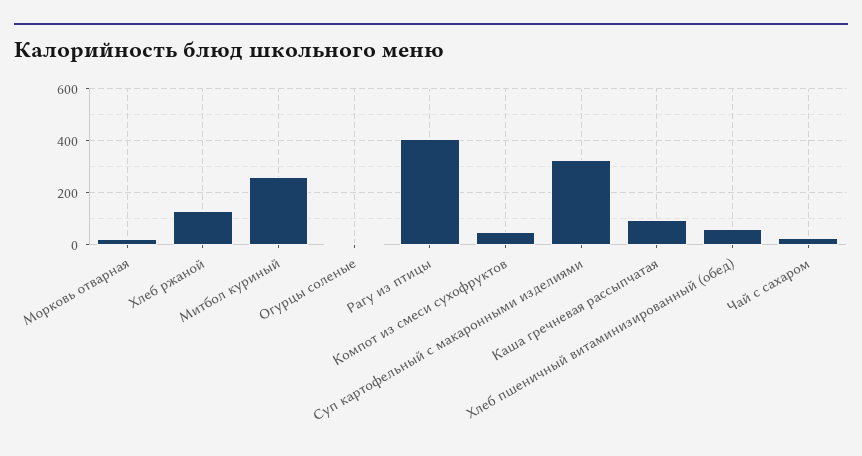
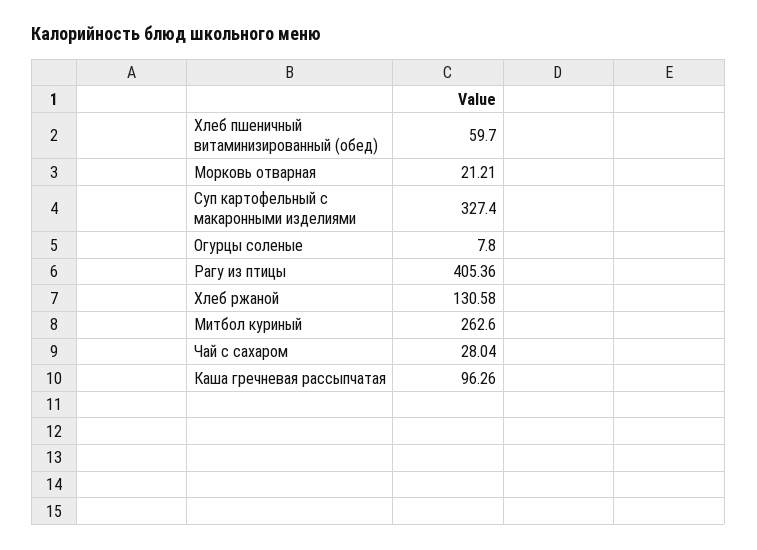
Компот из смеси сухофруктов: 50 -> none

